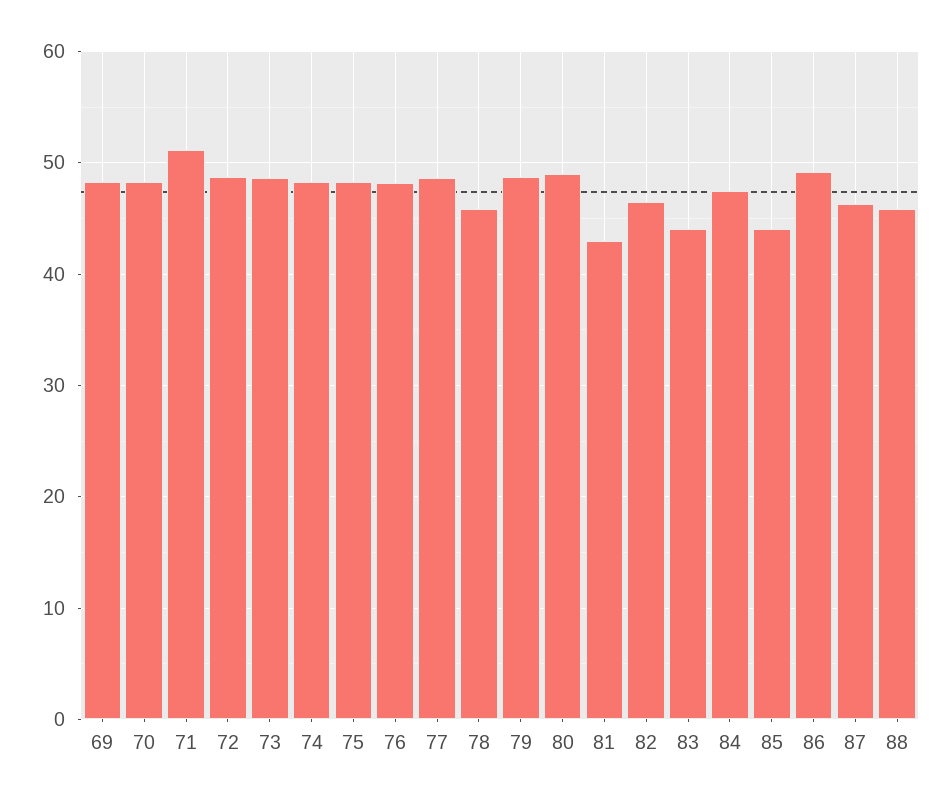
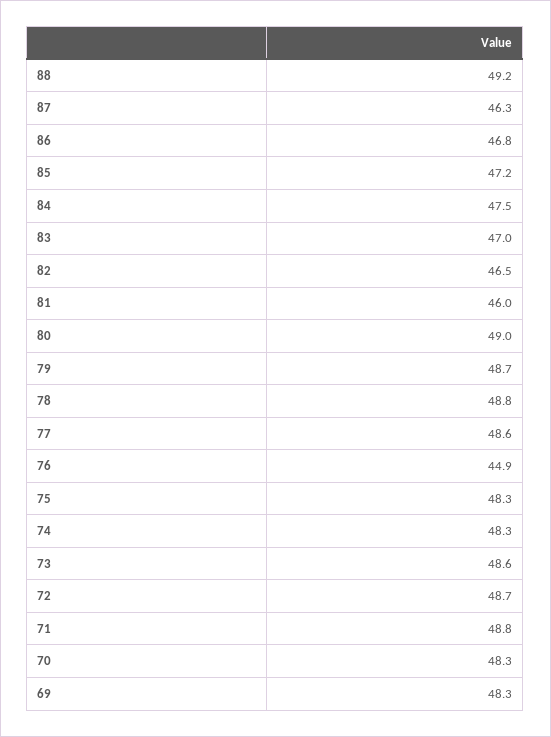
71: 51 -> 48.8
76: 48 -> 44.9
78: 46 -> 48.8
81: 43 -> 46
83: 44 -> 47
85: 44 -> 47.2
86: 49 -> 46.8
88: 46 -> 49.2

